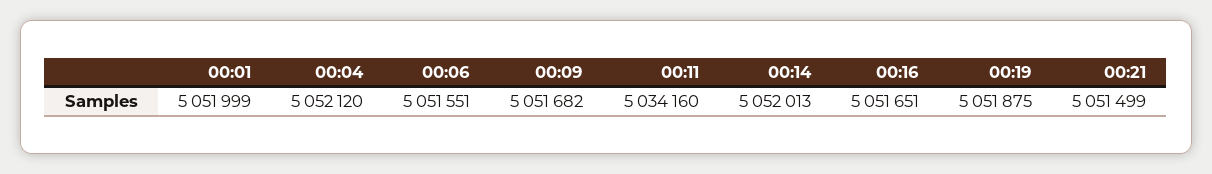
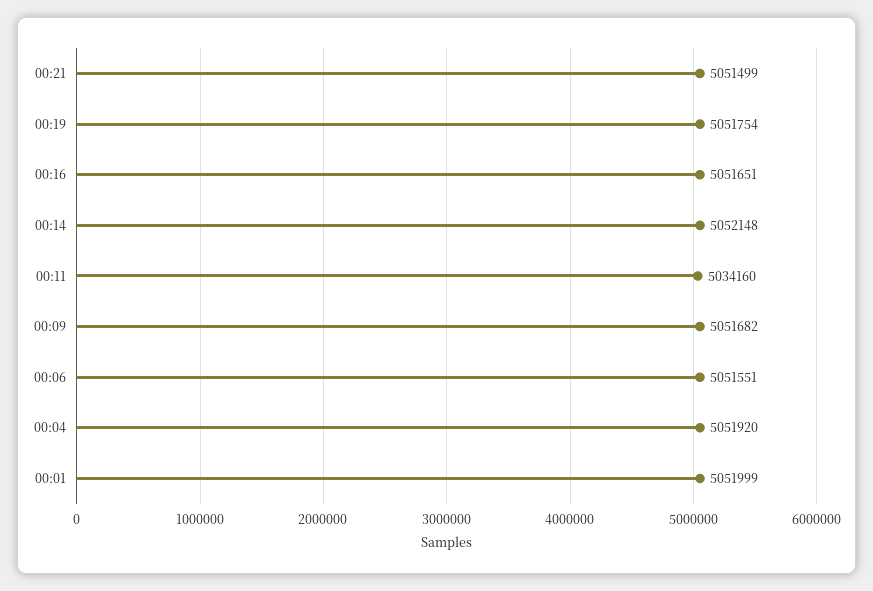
00:04: 5052120 -> 5051920
00:14: 5052013 -> 5052148
00:19: 5051875 -> 5051754

